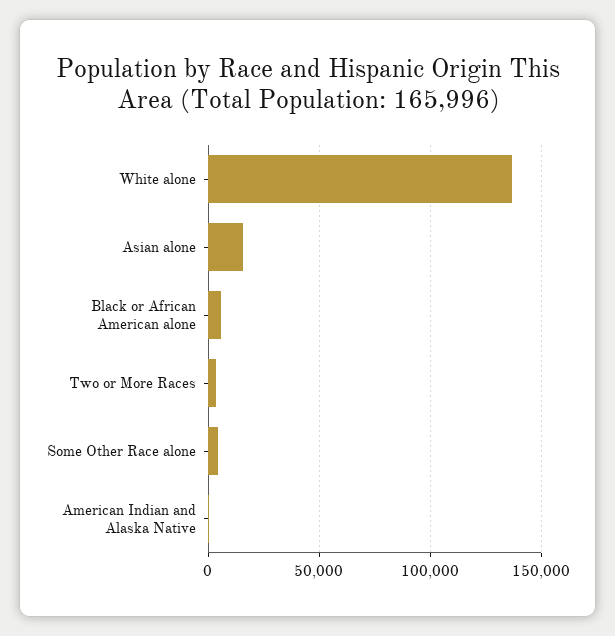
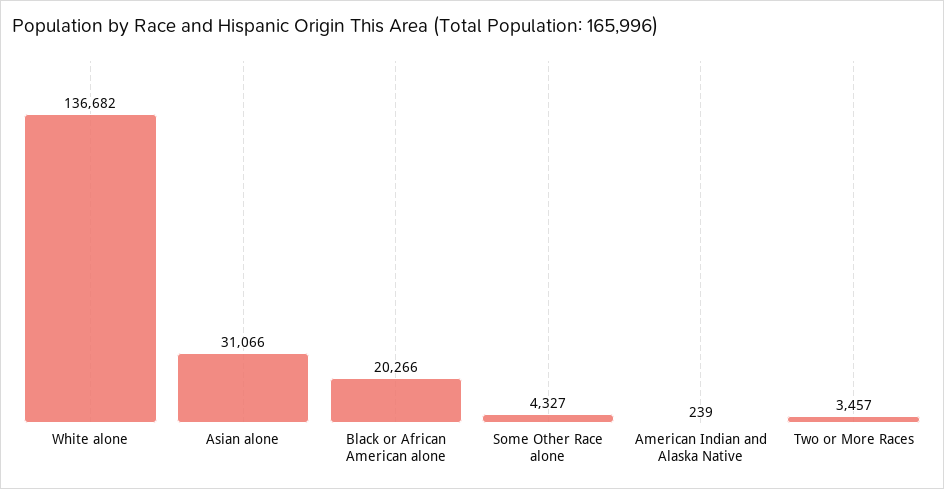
Asian alone: 15000 -> 31066
Black or African American alone: 5000 -> 20266

